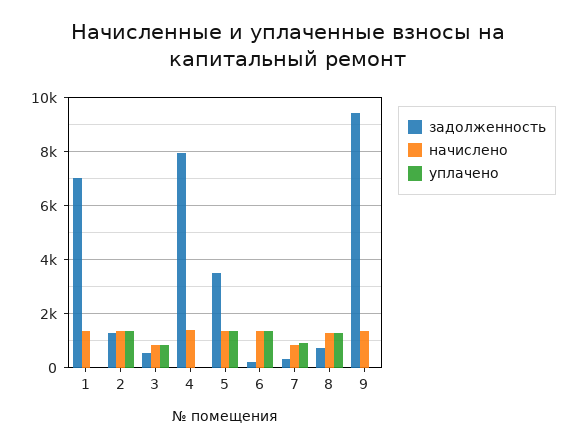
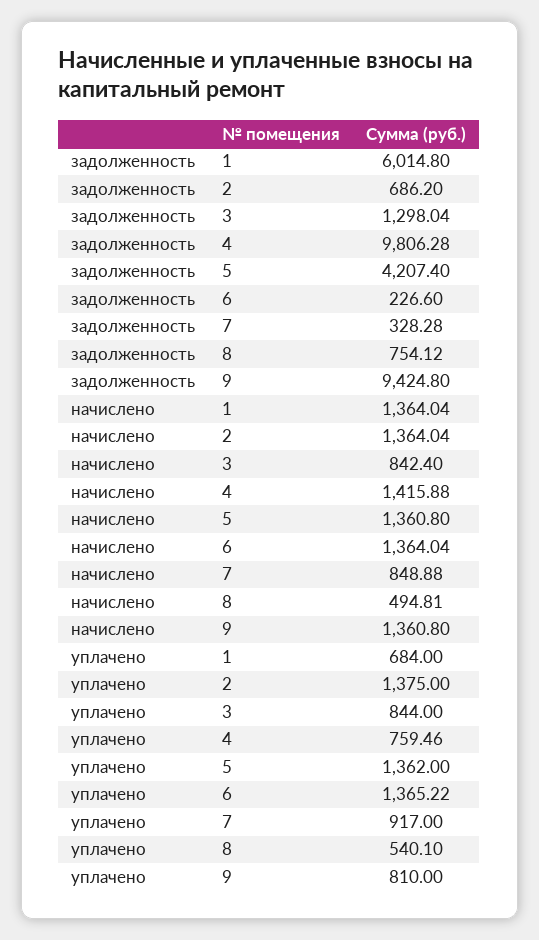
задолженность, 1: 7000 -> 6014.8
уплачено, 1: 0 -> 684
задолженность, 2: 1250 -> 686.2
задолженность, 3: 500 -> 1298.04
задолженность, 4: 8000 -> 9806.28
уплачено, 4: 0 -> 759.46
задолженность, 5: 3500 -> 4207.4
начислено, 8: 1250 -> 494.81
уплачено, 8: 1250 -> 540.1
уплачено, 9: 0 -> 810

